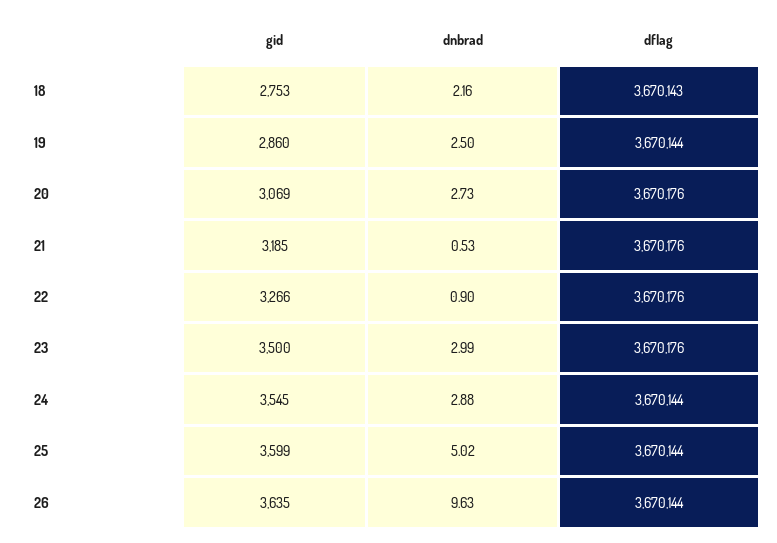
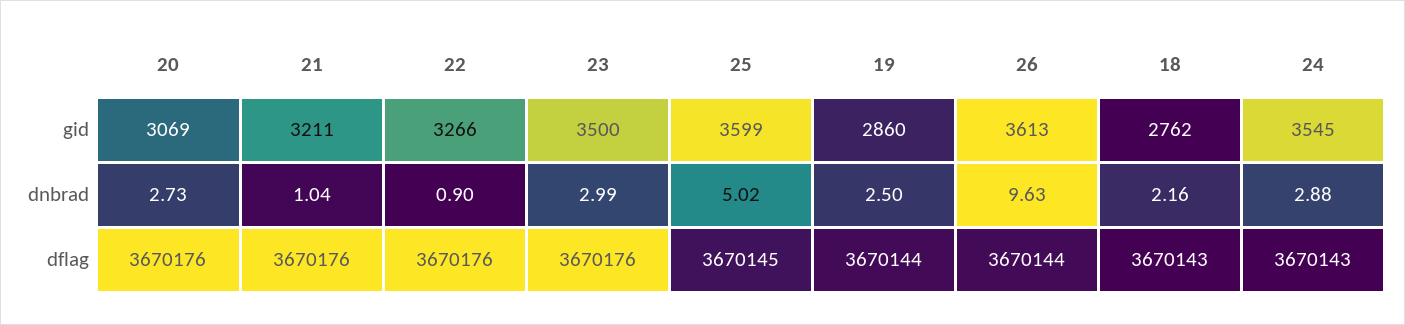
gid, 18: 2753 -> 2762
gid, 21: 3185 -> 3211
dnbrad, 21: 0.53 -> 1.04
dflag, 24: 3670144 -> 3670143
dflag, 25: 3670144 -> 3670145
gid, 26: 3635 -> 3613

